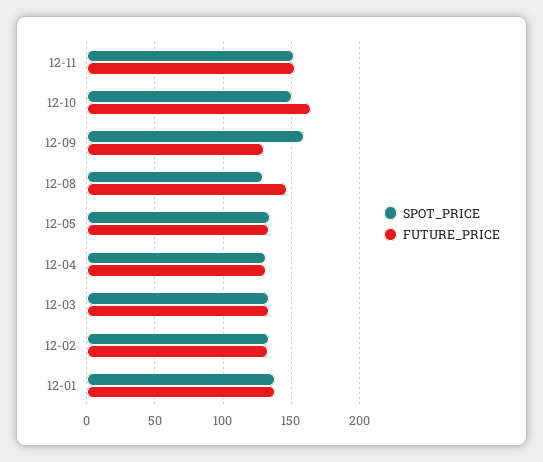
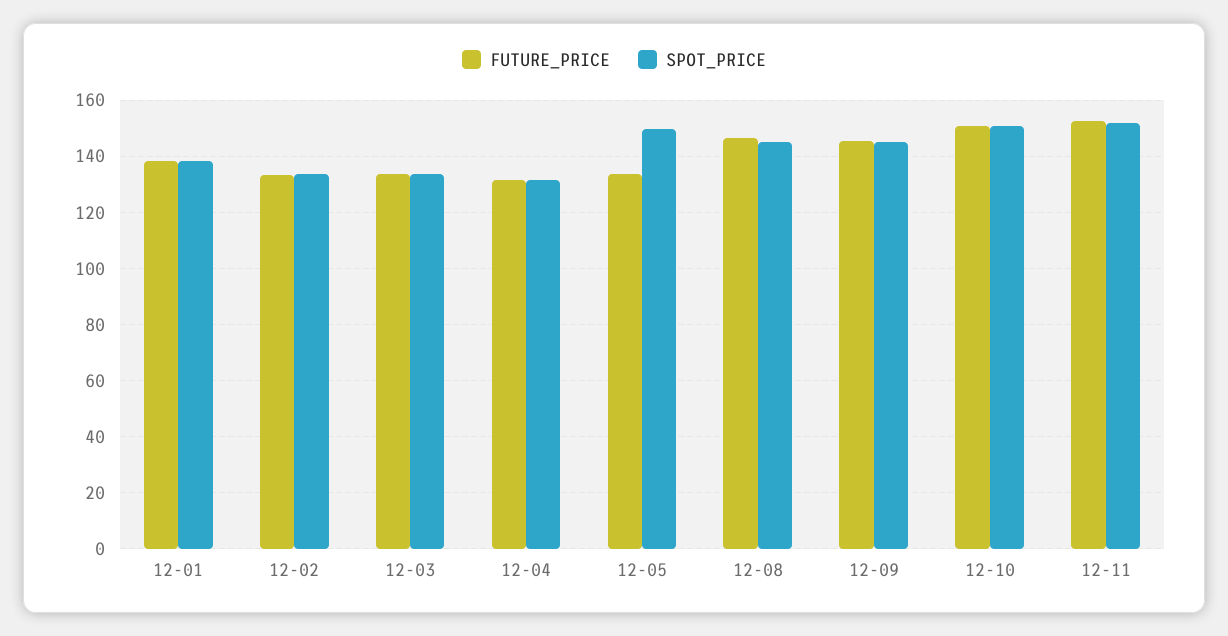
FUTURE_PRICE, 12-10: 165 -> 150
SPOT_PRICE, 12-09: 160 -> 145
FUTURE_PRICE, 12-09: 130 -> 145
SPOT_PRICE, 12-08: 130 -> 145
SPOT_PRICE, 12-05: 135 -> 150

